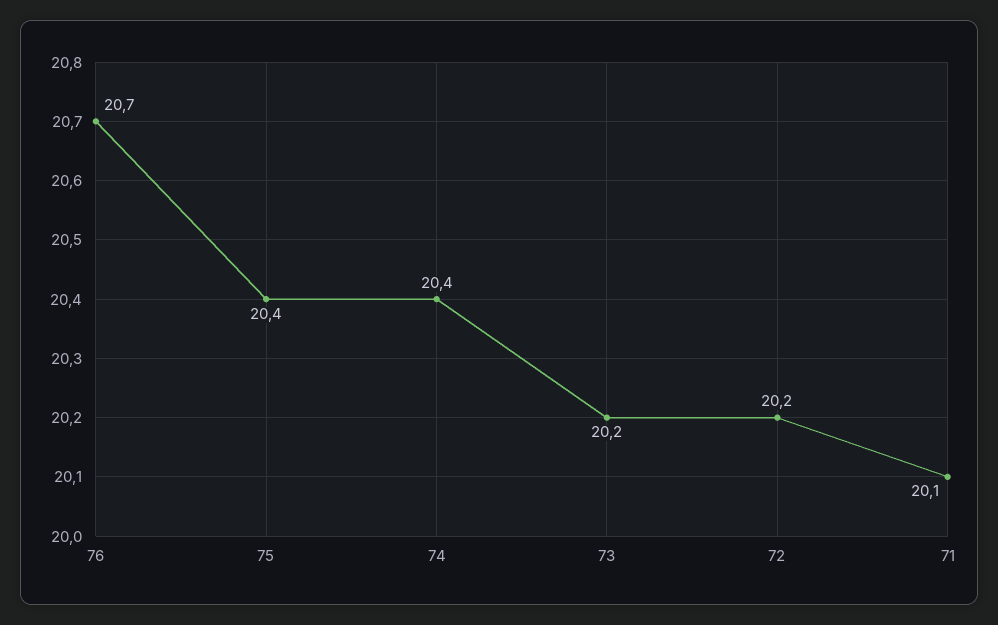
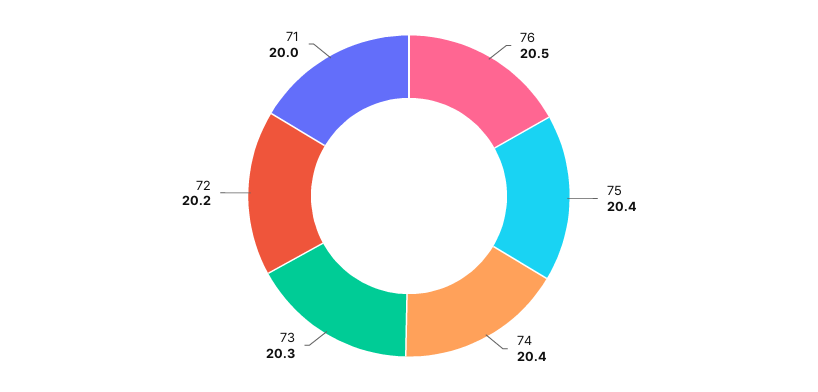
76: 20.7 -> 20.5
73: 20.2 -> 20.3
71: 20.1 -> 20

